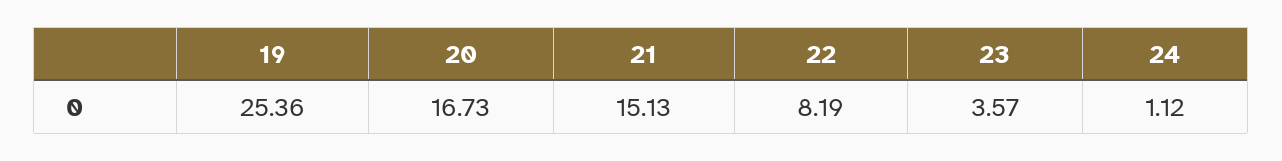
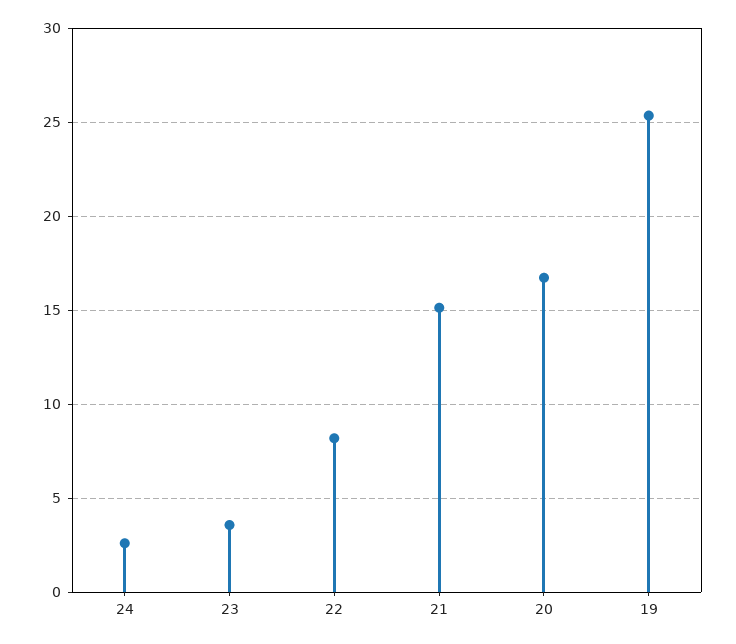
24: 1.12 -> 2.5

